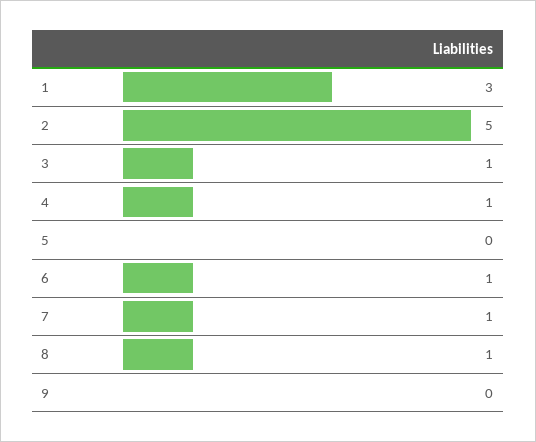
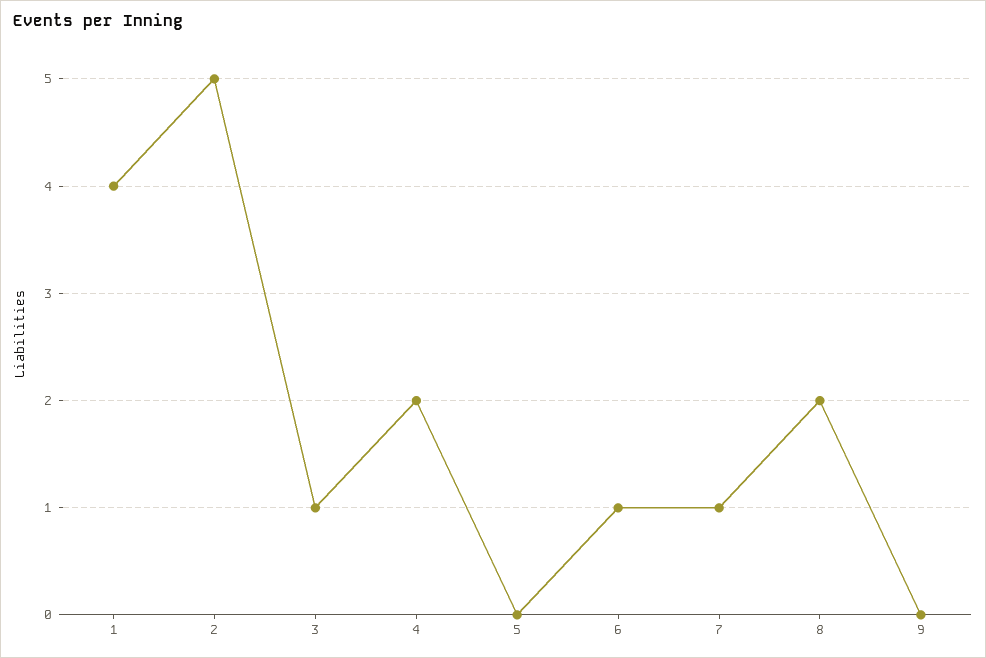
1: 3 -> 4
4: 1 -> 2
8: 1 -> 2

